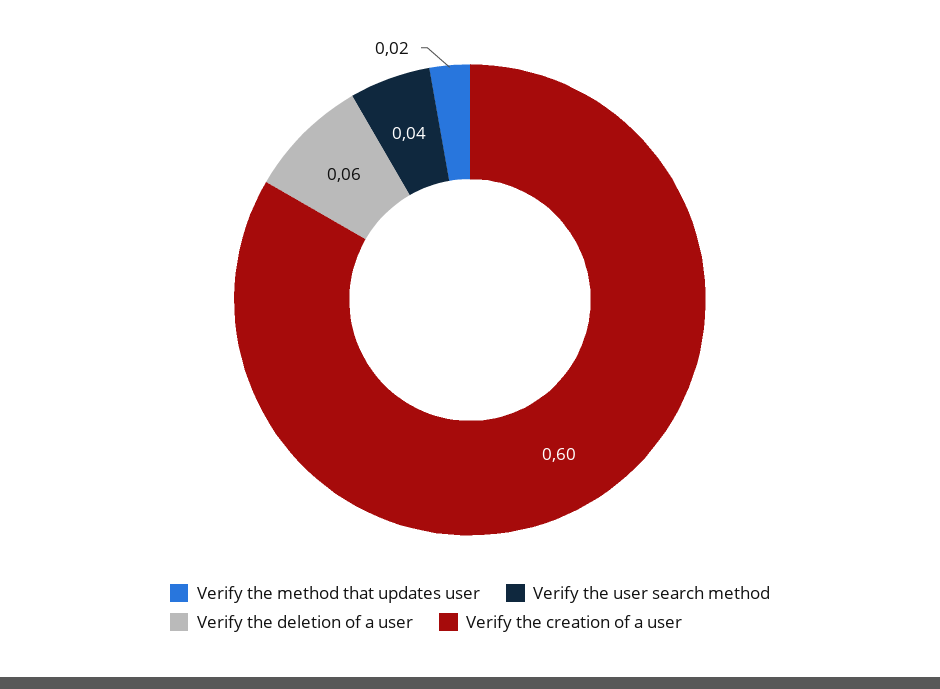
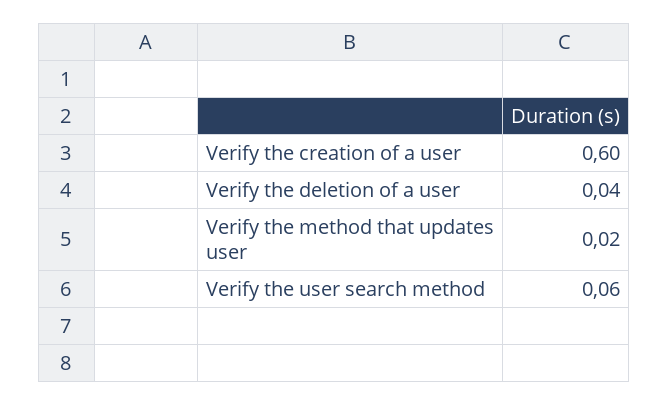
Verify the user search method: 0.04 -> 0.06
Verify the deletion of a user: 0.06 -> 0.04

